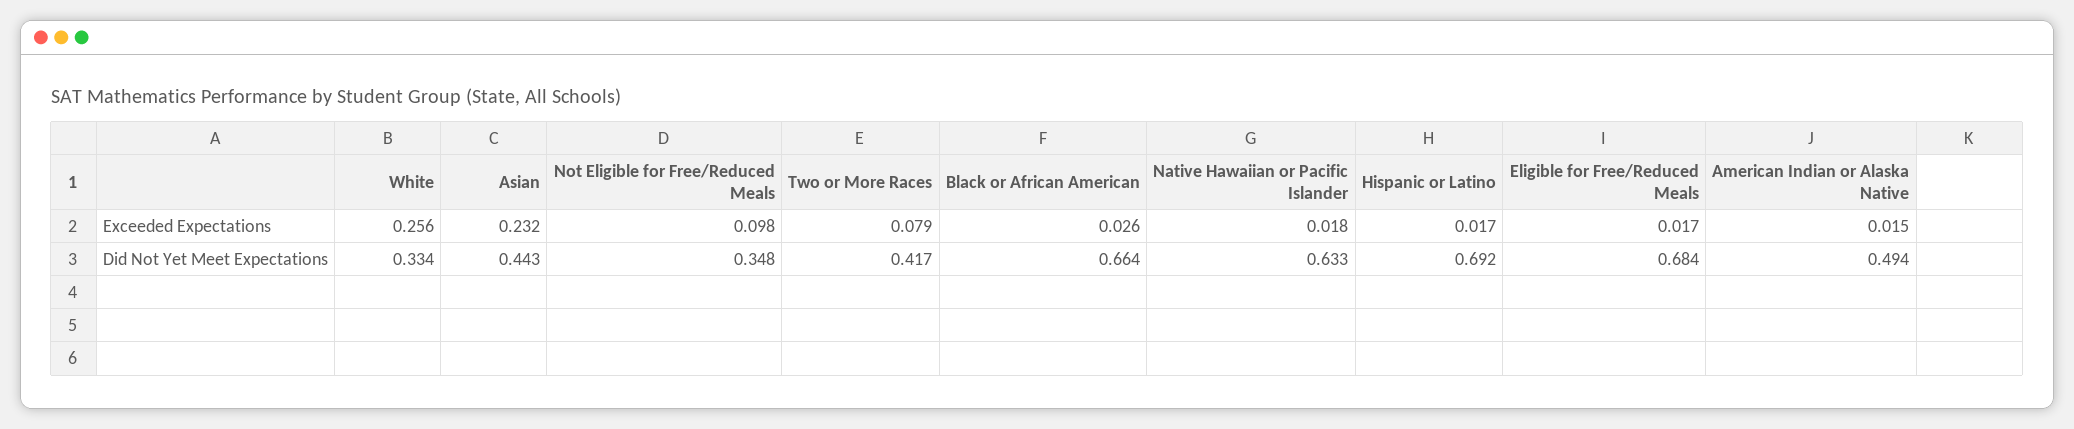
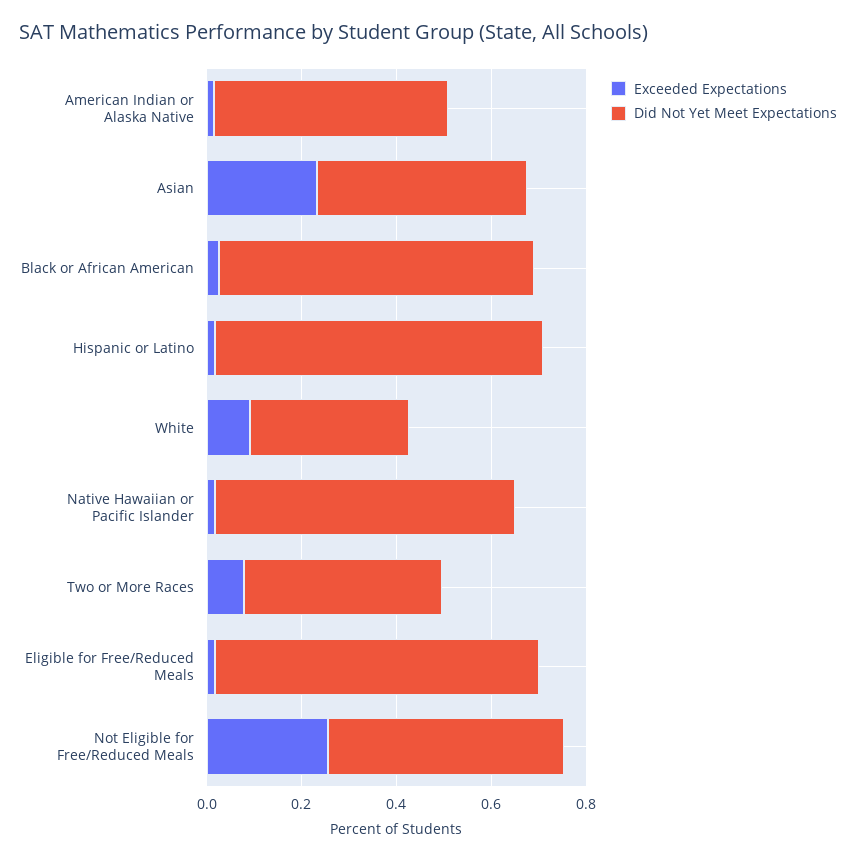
Exceeded Expectations, White: 0.256 -> 0.1
Exceeded Expectations, Not Eligible for Free/Reduced Meals: 0.098 -> 0.25
Did Not Yet Meet Expectations, Not Eligible for Free/Reduced Meals: 0.348 -> 0.5

